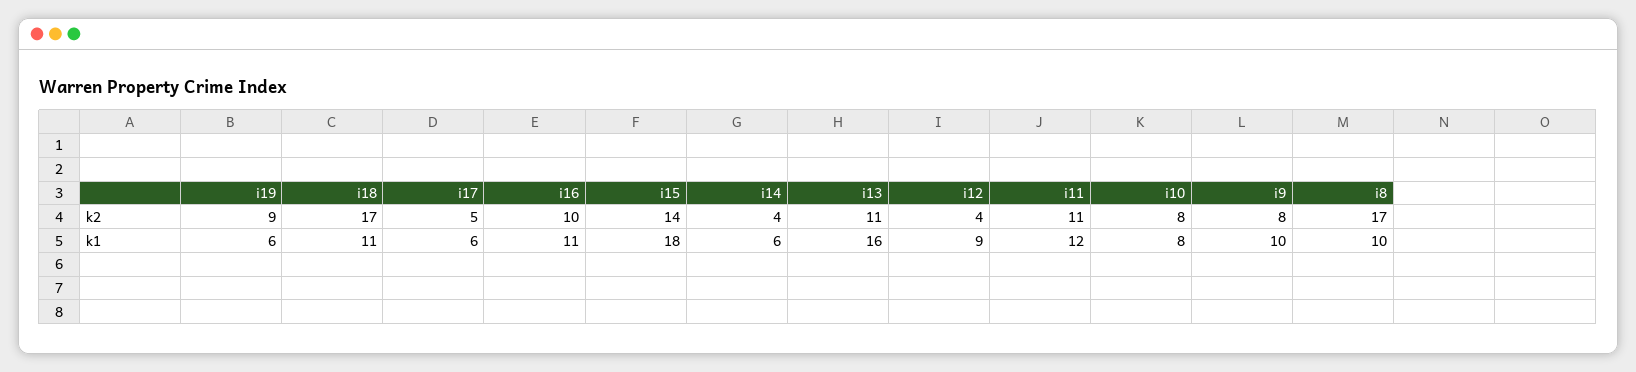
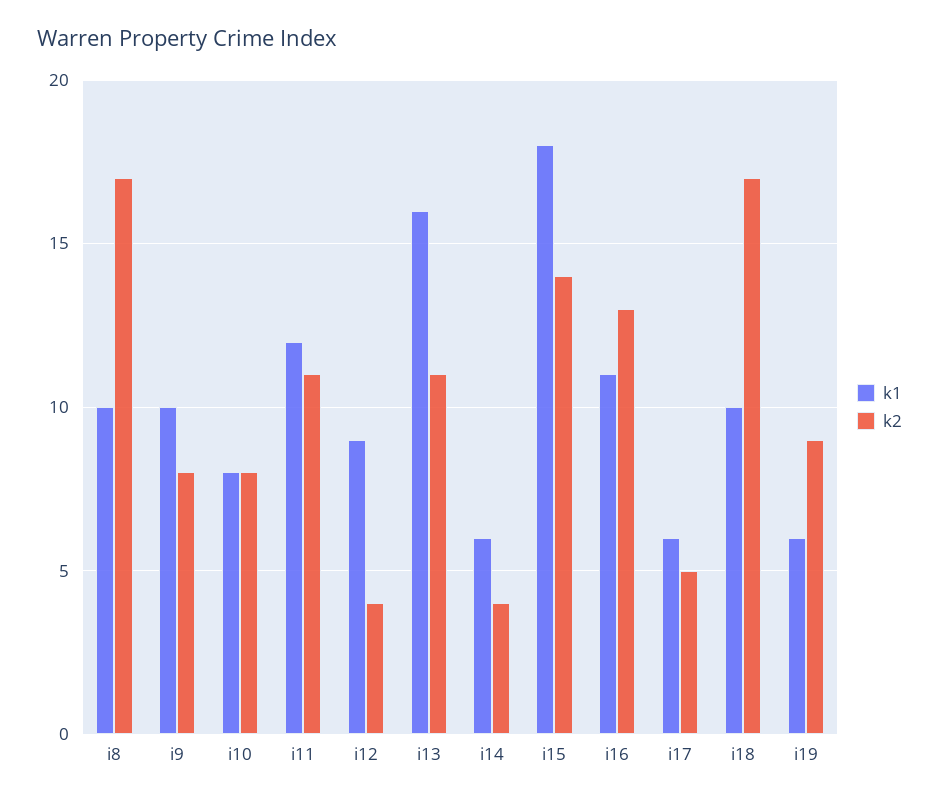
k2, i16: 10 -> 13
k1, i18: 11 -> 10

